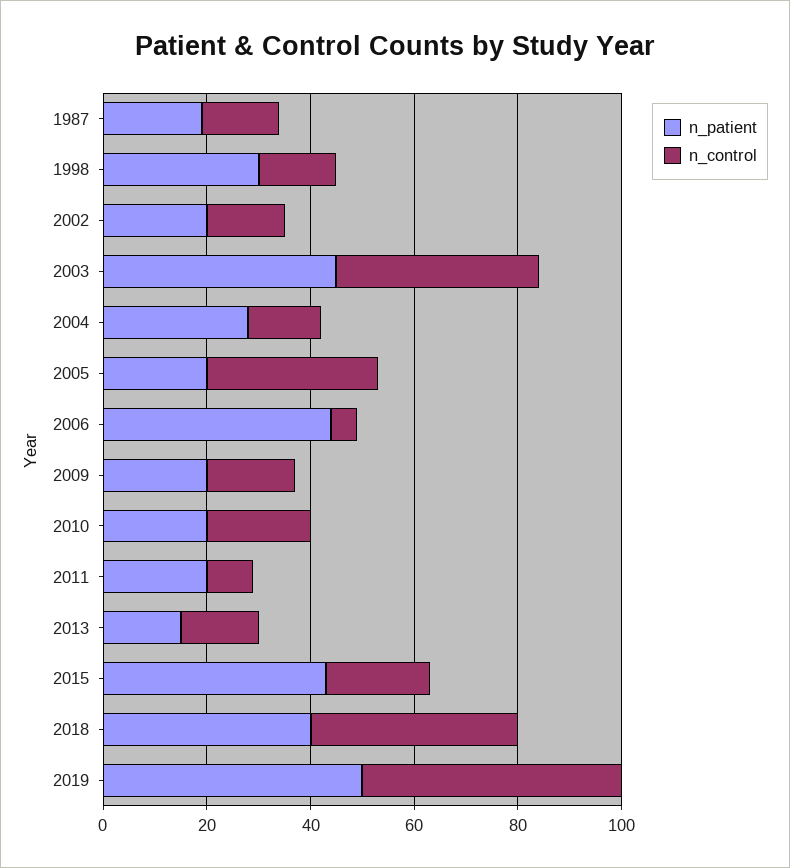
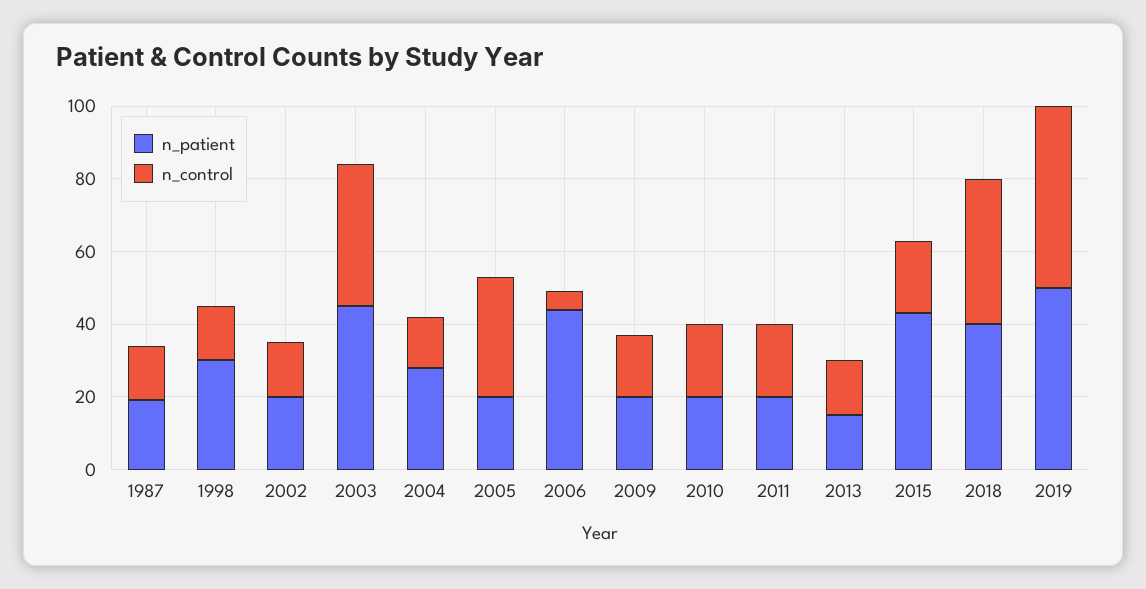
n_control, 2011: 10 -> 20

